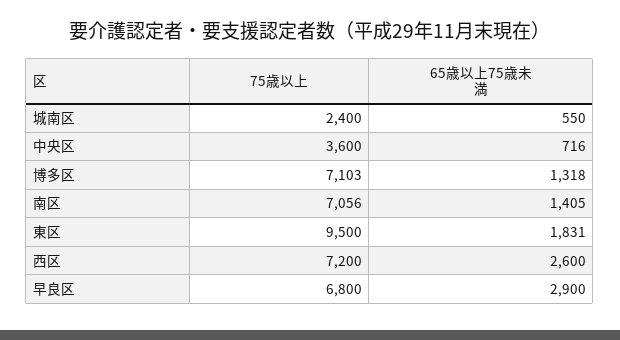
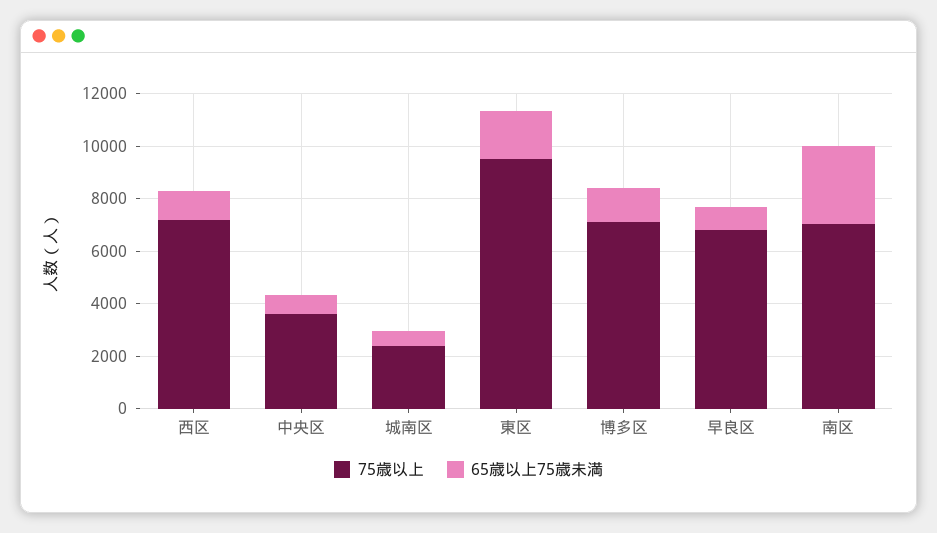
65歳以上75歳未満, 南区: 1405 -> 3000
65歳以上75歳未満, 西区: 2600 -> 1000
65歳以上75歳未満, 早良区: 2900 -> 1000

